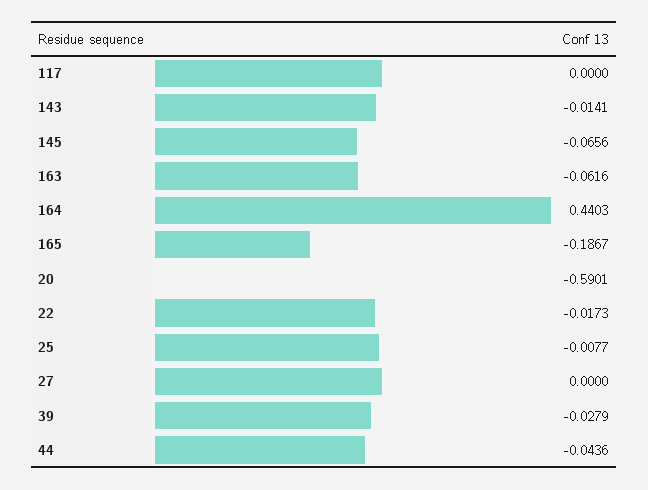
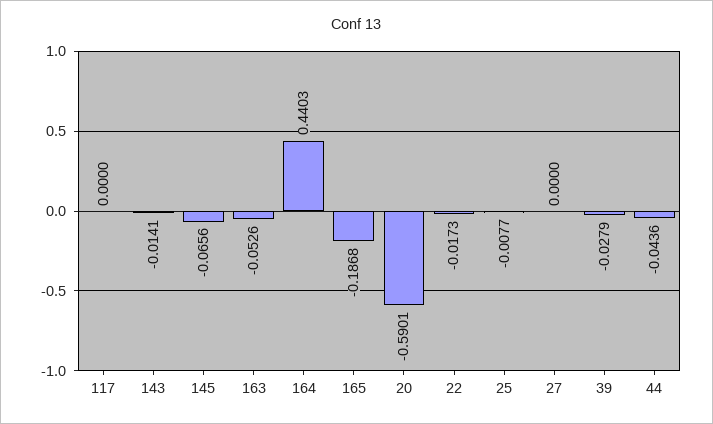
163: -0.0616 -> -0.0526
165: -0.1867 -> -0.1868

